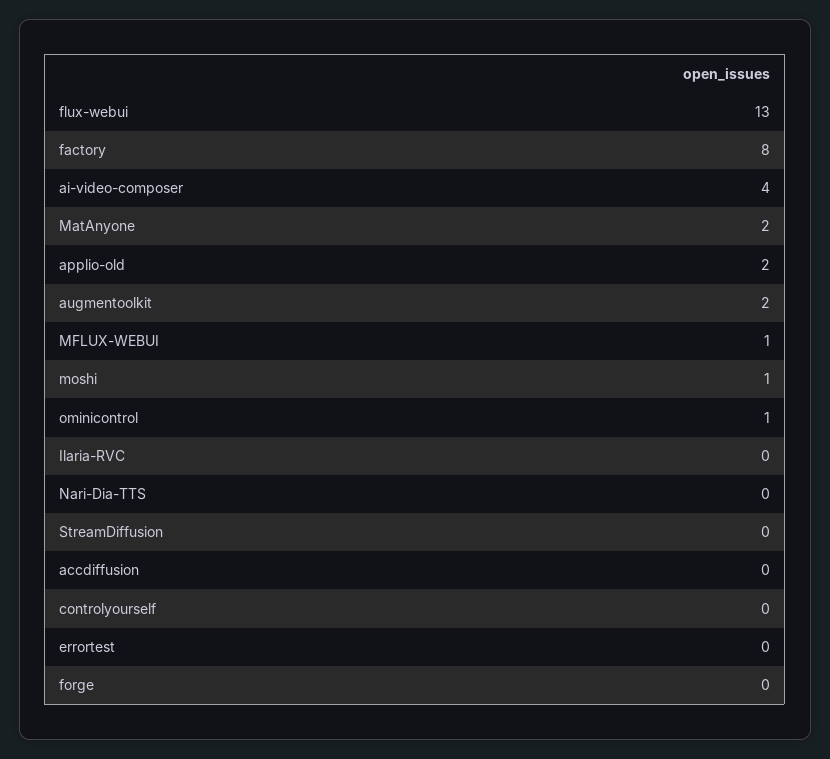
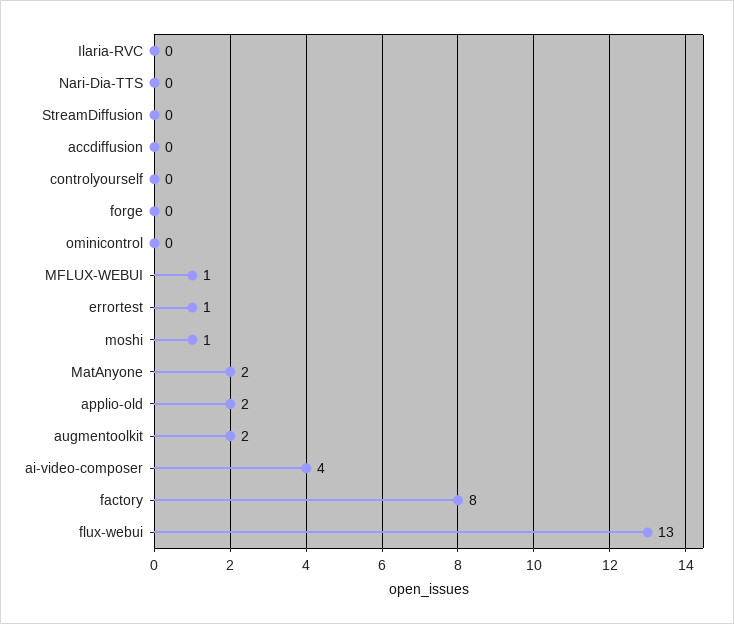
ominicontrol: 1 -> 0
errortest: 0 -> 1

